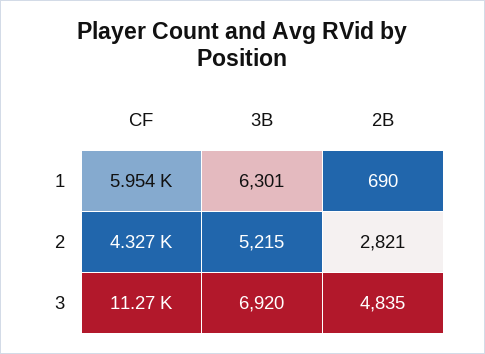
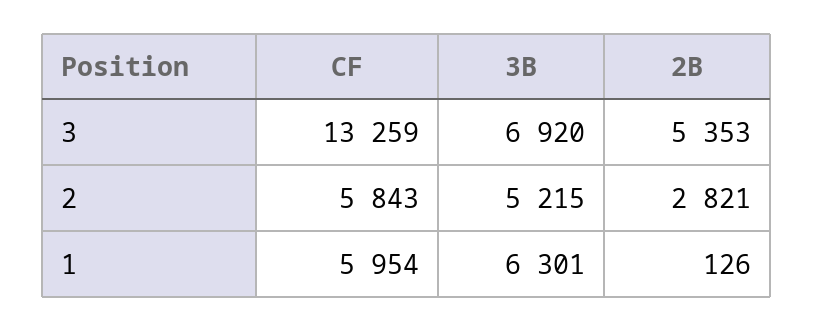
2B, 1: 690 -> 126
CF, 2: 4327 -> 5843
CF, 3: 11270 -> 13259
2B, 3: 4835 -> 5353

